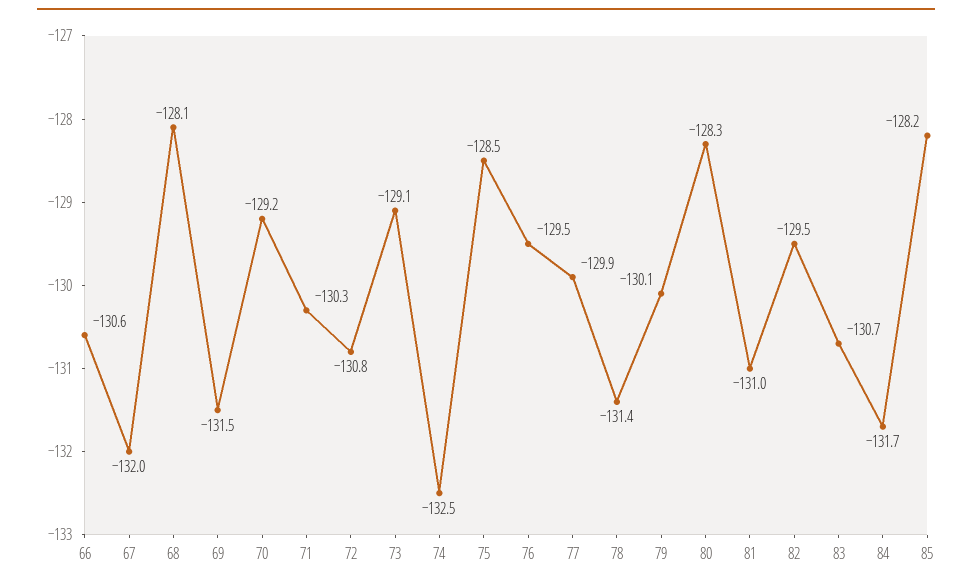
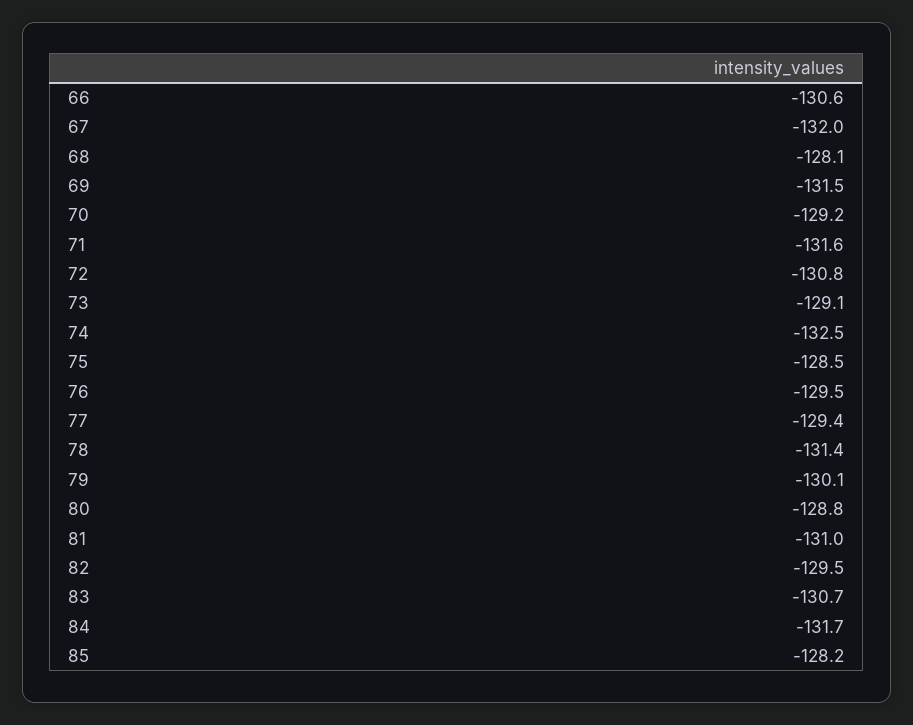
71: -130.3 -> -131.6
77: -129.9 -> -129.4
80: -128.3 -> -128.8

